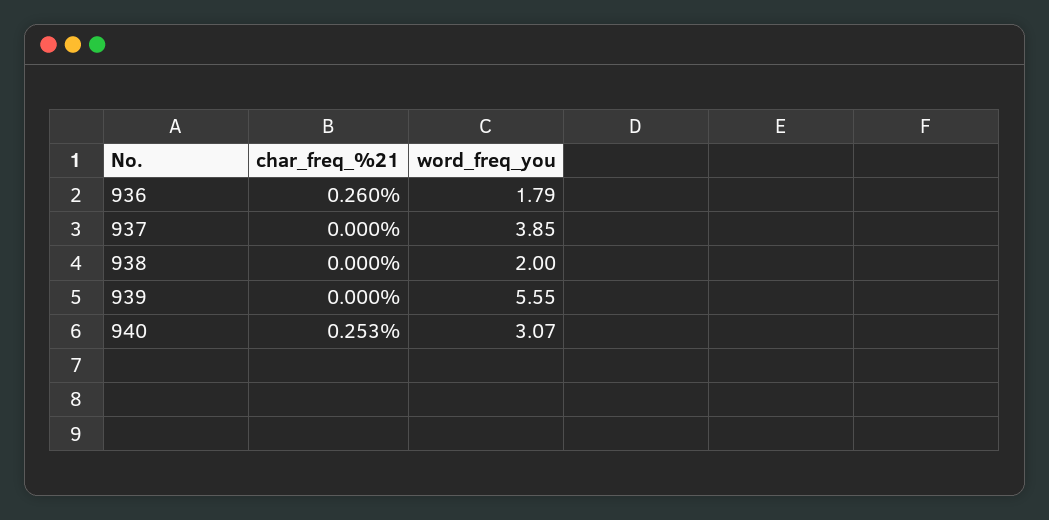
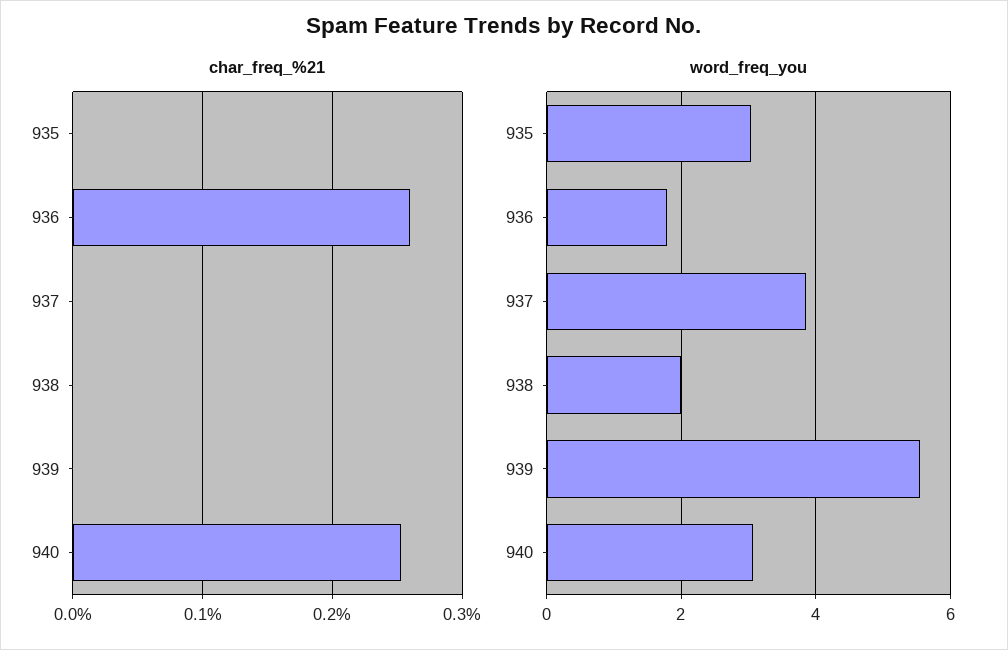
char_freq_%21, 935: none -> 0
word_freq_you, 935: none -> 3

